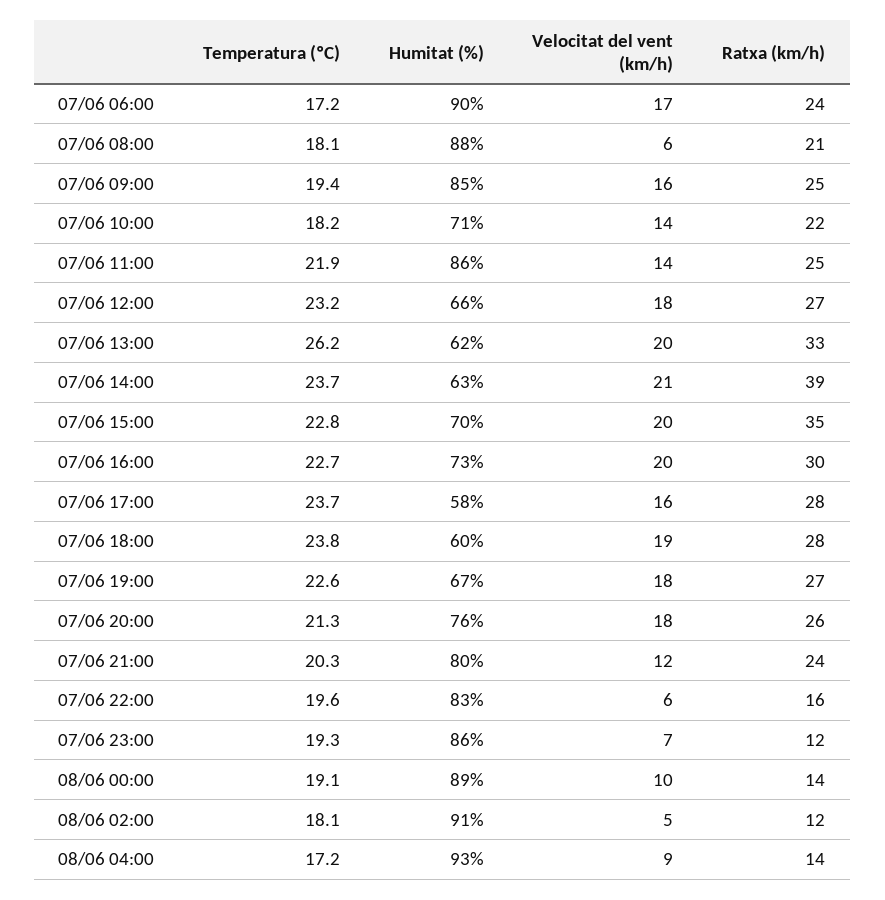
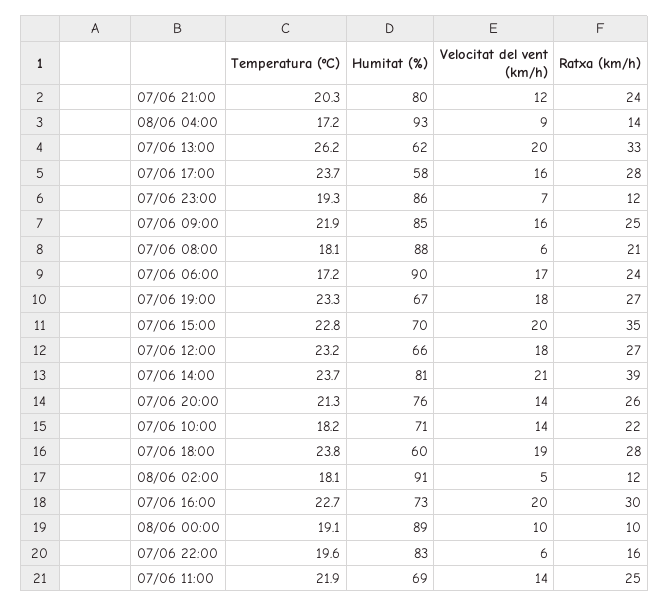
Temperatura (ºC), 07/06 09:00: 19.4 -> 21.9
Humitat (%), 07/06 11:00: 86 -> 69
Humitat (%), 07/06 14:00: 63 -> 81
Temperatura (ºC), 07/06 19:00: 22.6 -> 23.3
Velocitat del vent (km/h), 07/06 20:00: 18 -> 14
Ratxa (km/h), 08/06 00:00: 14 -> 10

